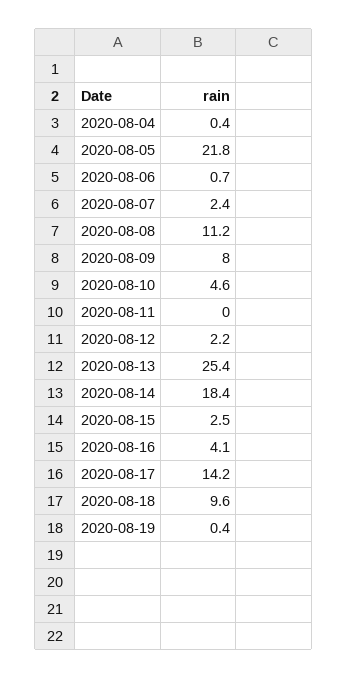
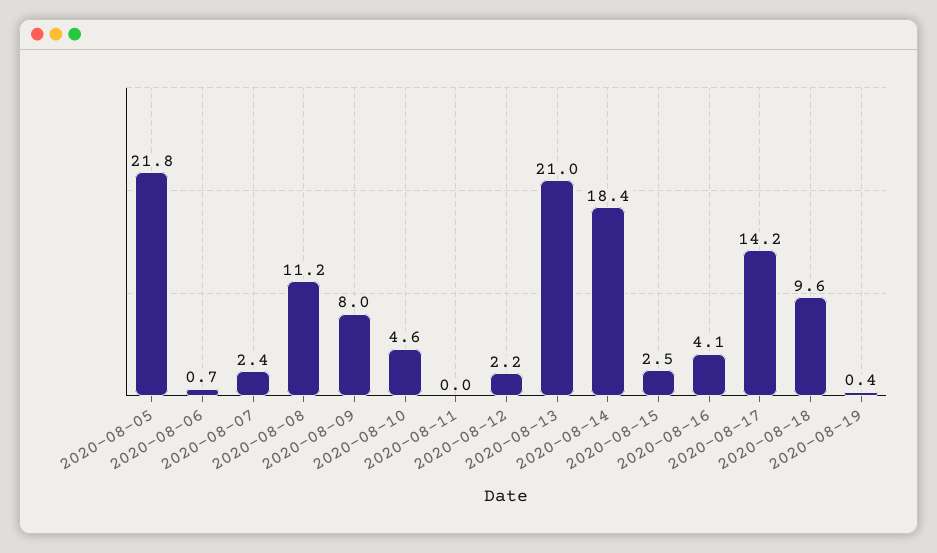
2020-08-04: 0.4 -> none
2020-08-13: 25.4 -> 21

